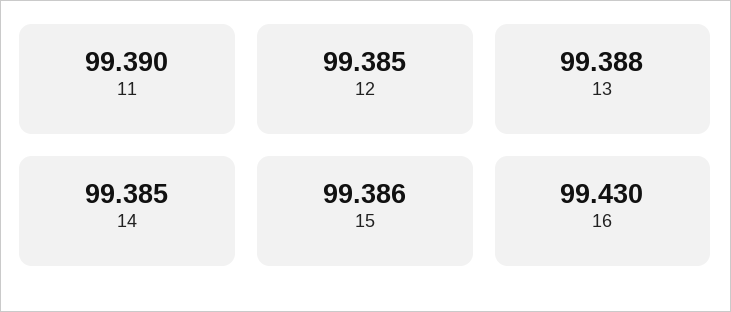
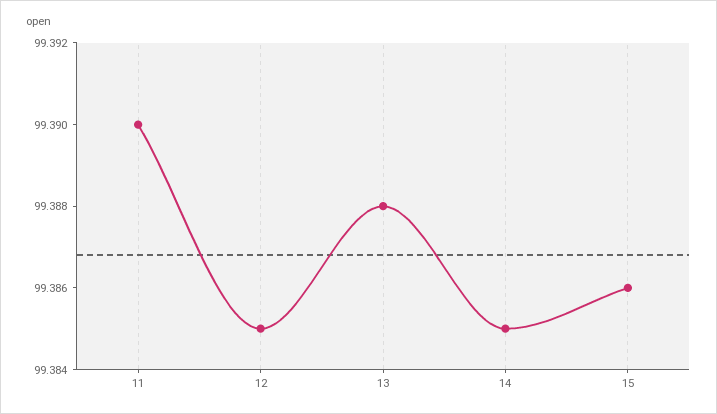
16: 99.43 -> none

